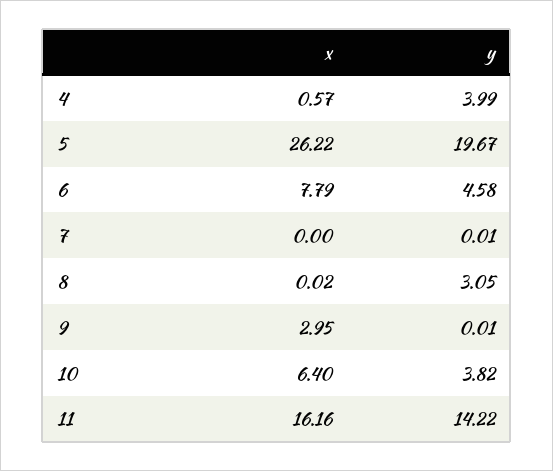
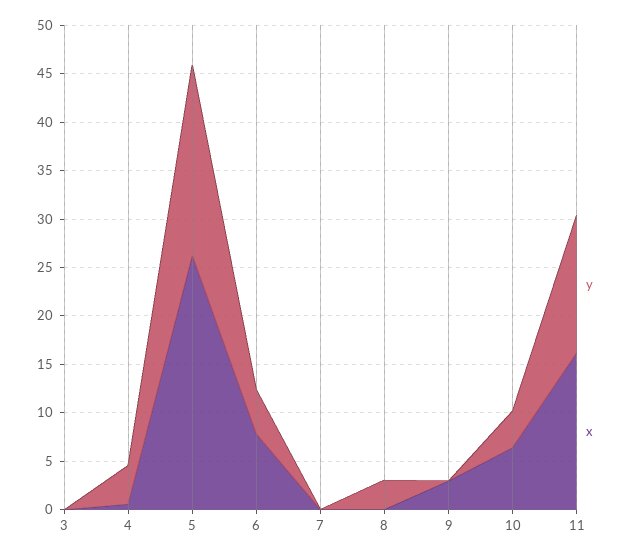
y, 3: none -> 0
x, 3: none -> 0

